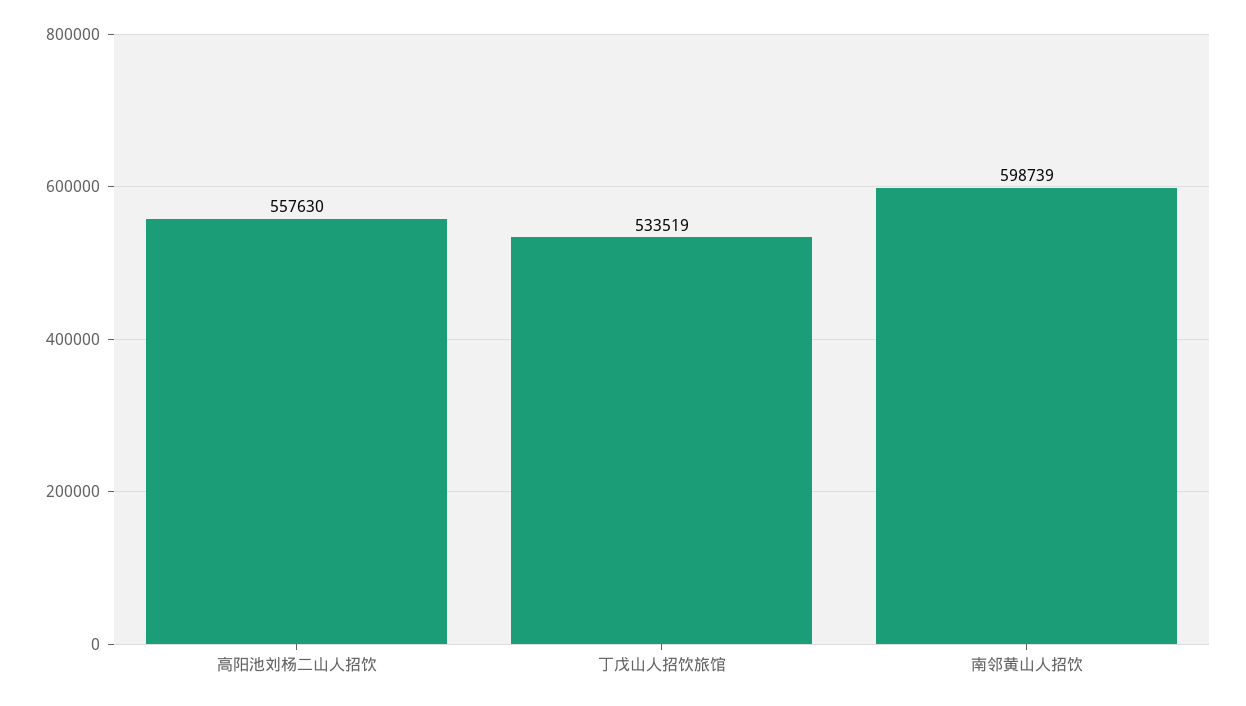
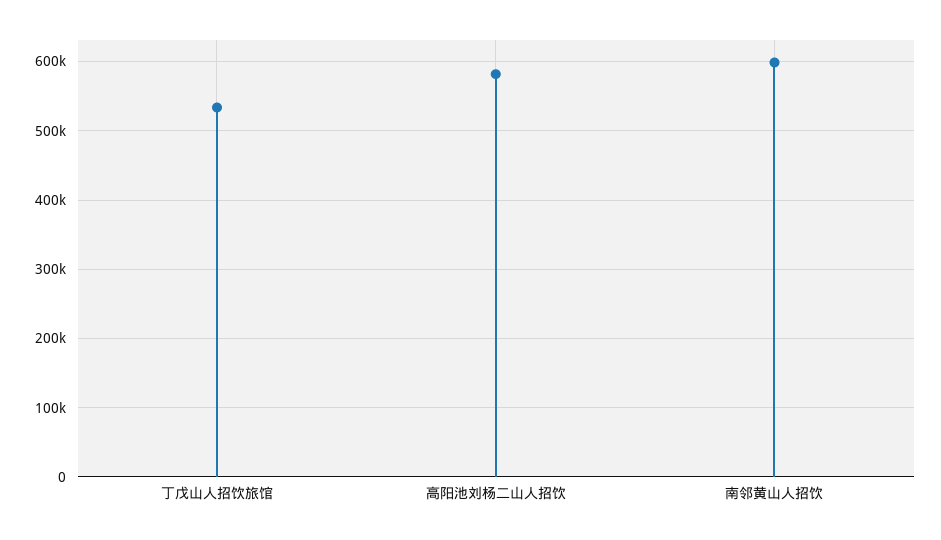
高阳池刘杨二山人招饮: 557630 -> 580000

